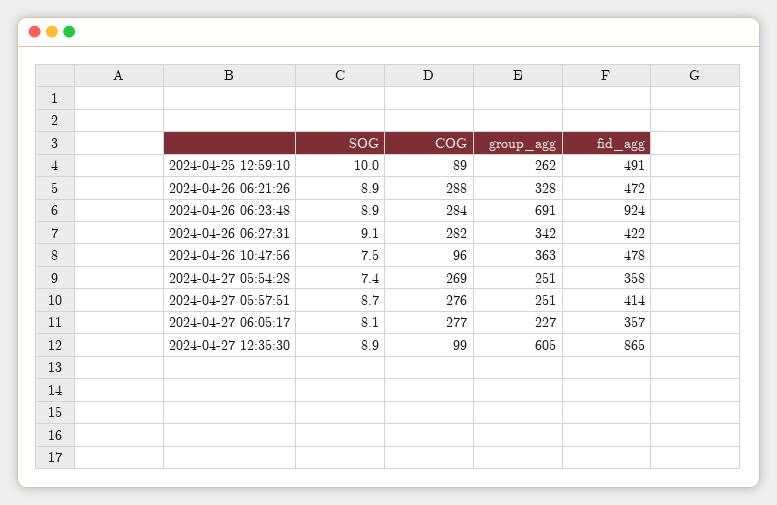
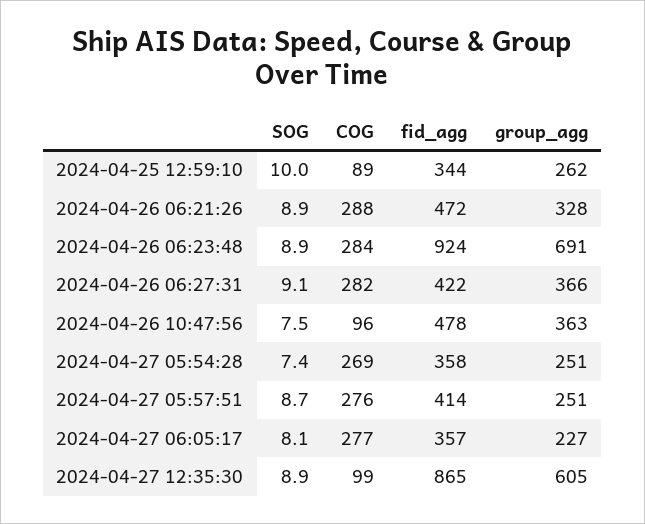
fid_agg, 2024-04-25 12:59:10: 491 -> 344
group_agg, 2024-04-26 06:27:31: 342 -> 366

